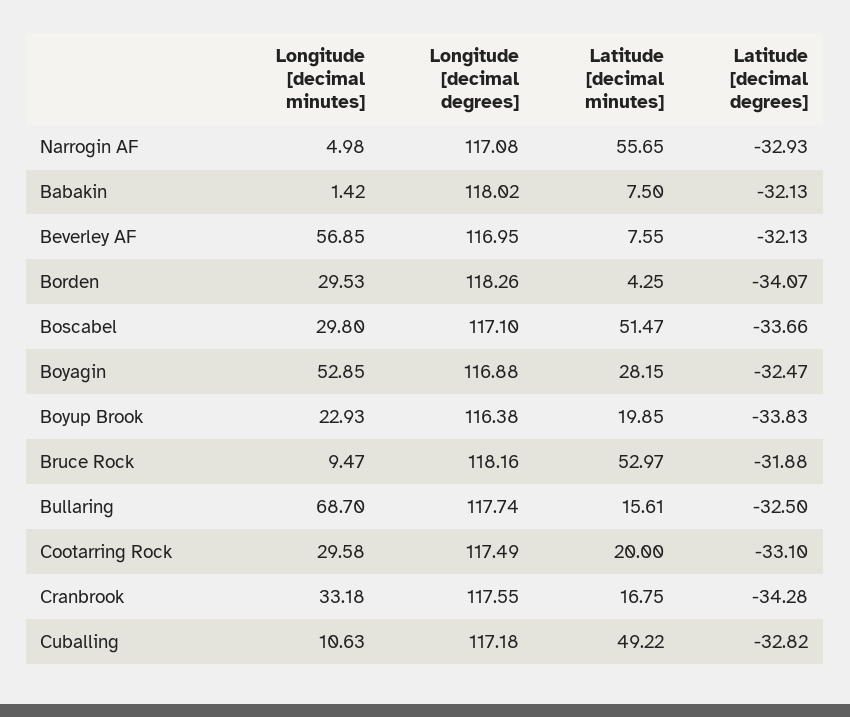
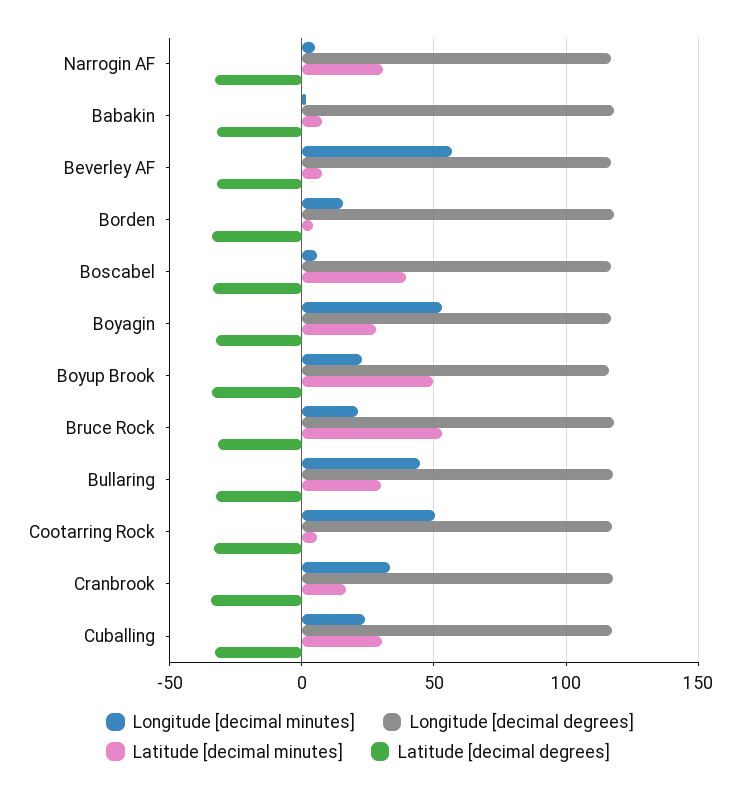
Latitude [decimal minutes], Narrogin AF: 55.65 -> 30
Longitude [decimal minutes], Borden: 29.53 -> 15
Longitude [decimal minutes], Boscabel: 29.8 -> 5
Latitude [decimal minutes], Boscabel: 51.47 -> 40
Latitude [decimal minutes], Boyup Brook: 19.85 -> 50
Longitude [decimal minutes], Bruce Rock: 9.47 -> 20
Longitude [decimal minutes], Bullaring: 68.7 -> 45
Latitude [decimal minutes], Bullaring: 15.61 -> 30
Longitude [decimal minutes], Cootarring Rock: 29.58 -> 50
Latitude [decimal minutes], Cootarring Rock: 20 -> 5
Longitude [decimal minutes], Cuballing: 10.63 -> 25
Latitude [decimal minutes], Cuballing: 49.22 -> 30

